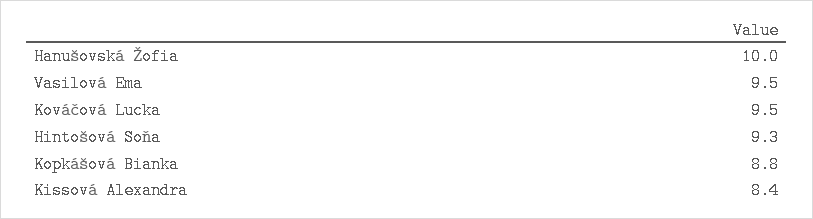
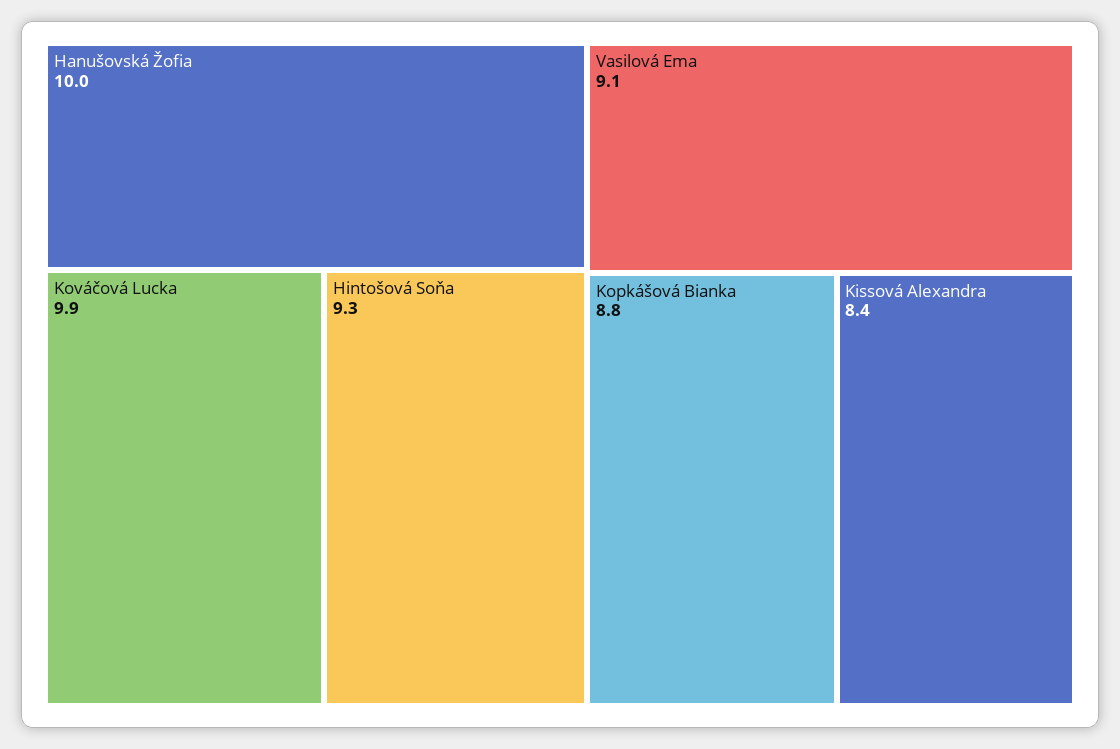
Vasilová Ema: 9.5 -> 9.1
Kováčová Lucka: 9.5 -> 9.9

